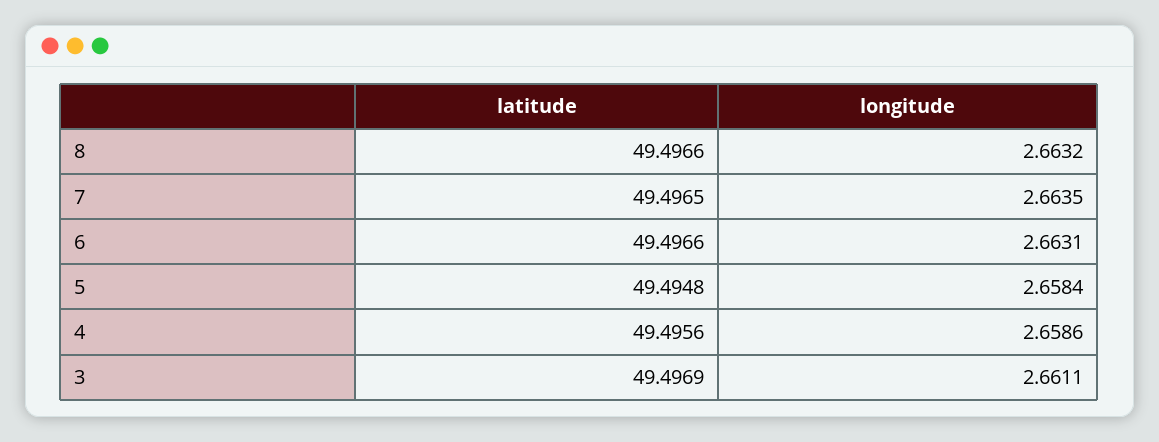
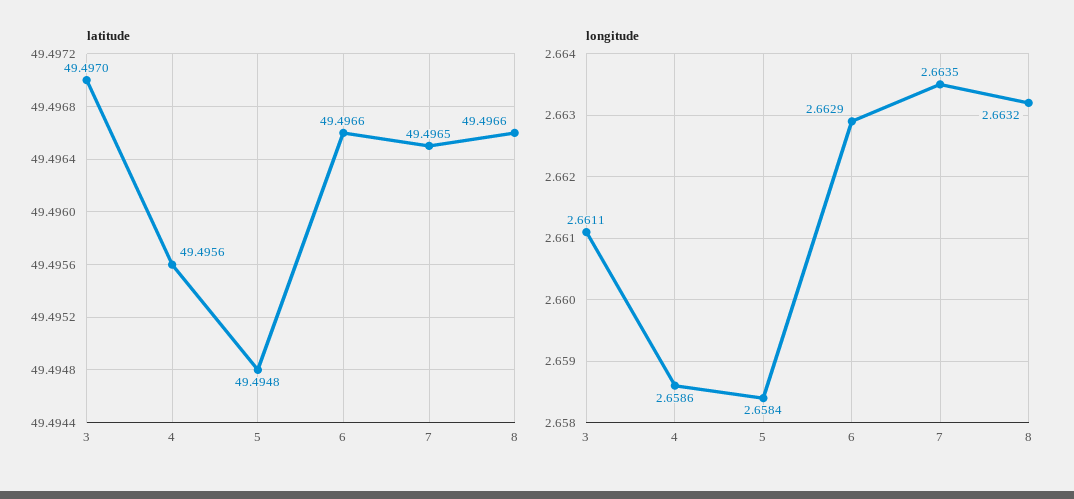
longitude, 6: 2.6631 -> 2.6629
latitude, 3: 49.4969 -> 49.497

